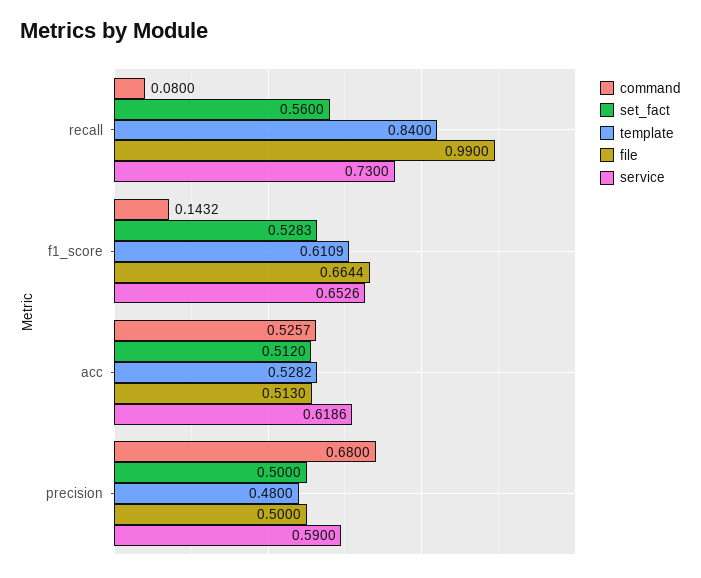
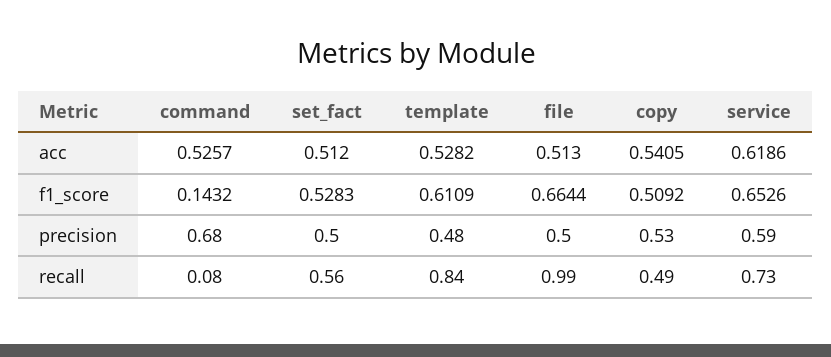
copy, acc: none -> 0.5405
copy, f1_score: none -> 0.5092
copy, precision: none -> 0.53
copy, recall: none -> 0.49

